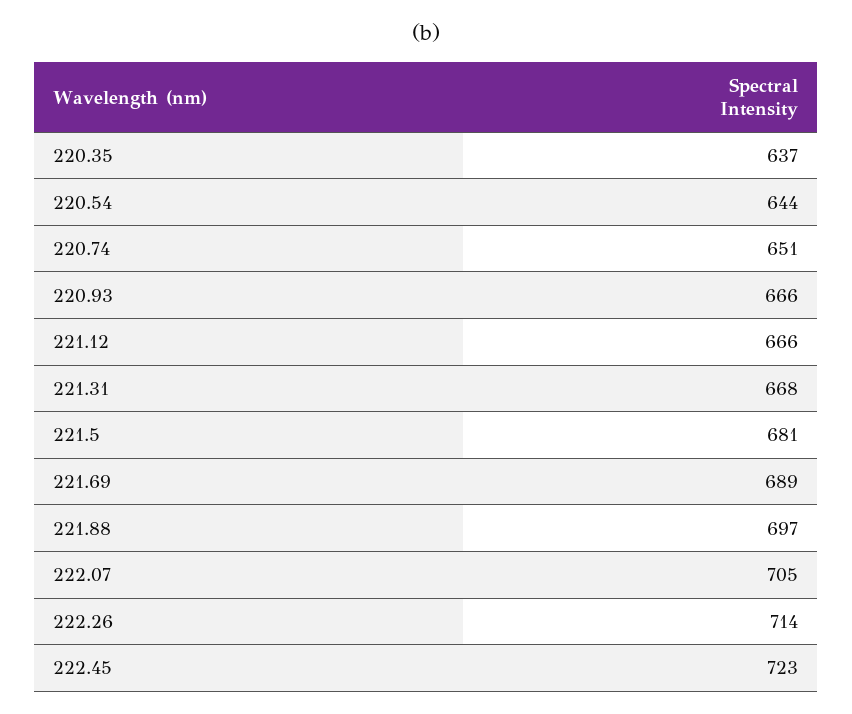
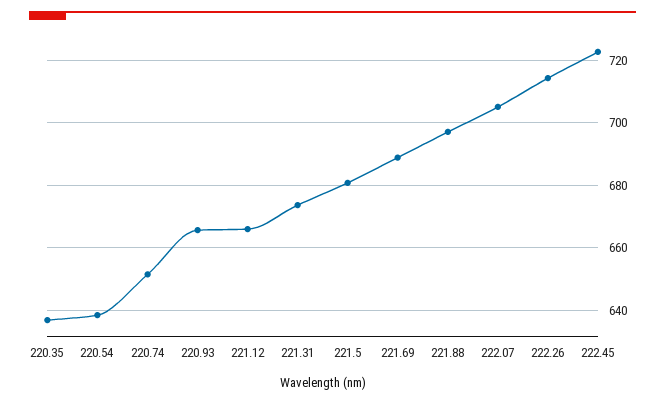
220.54: 644 -> 638
221.31: 668 -> 674

